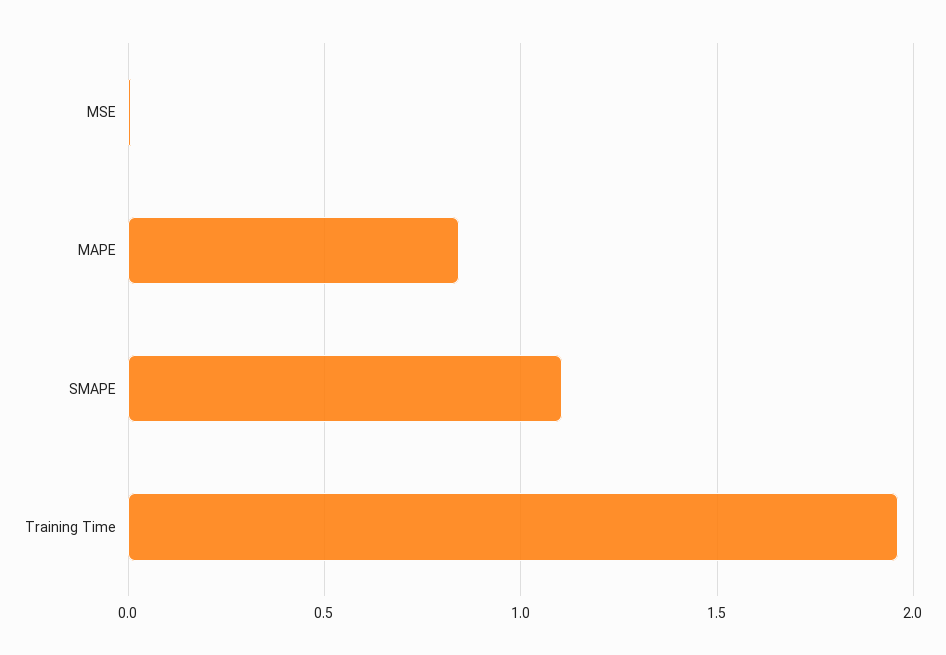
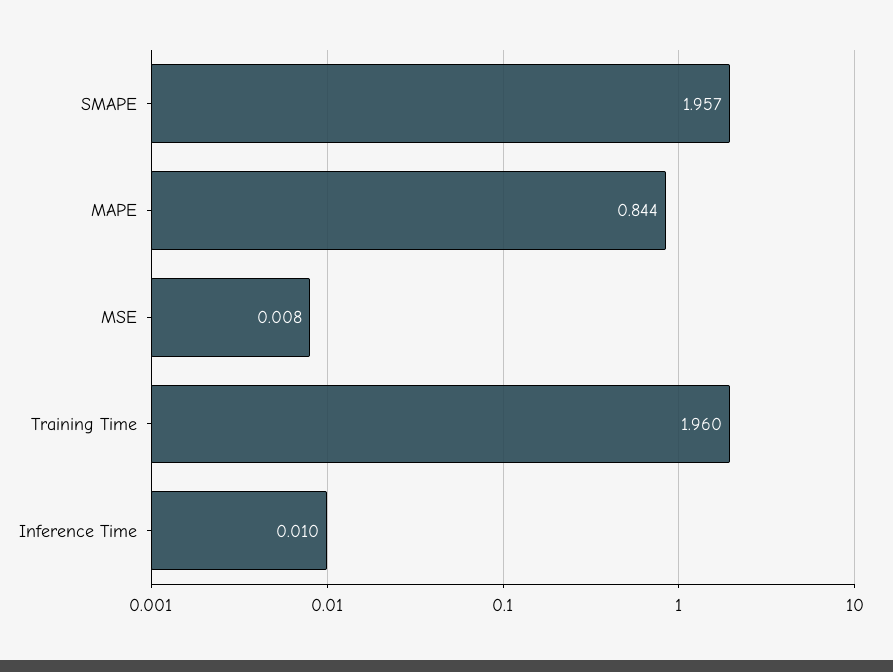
SMAPE: 1.1 -> 1.957
Inference Time: none -> 0.01

